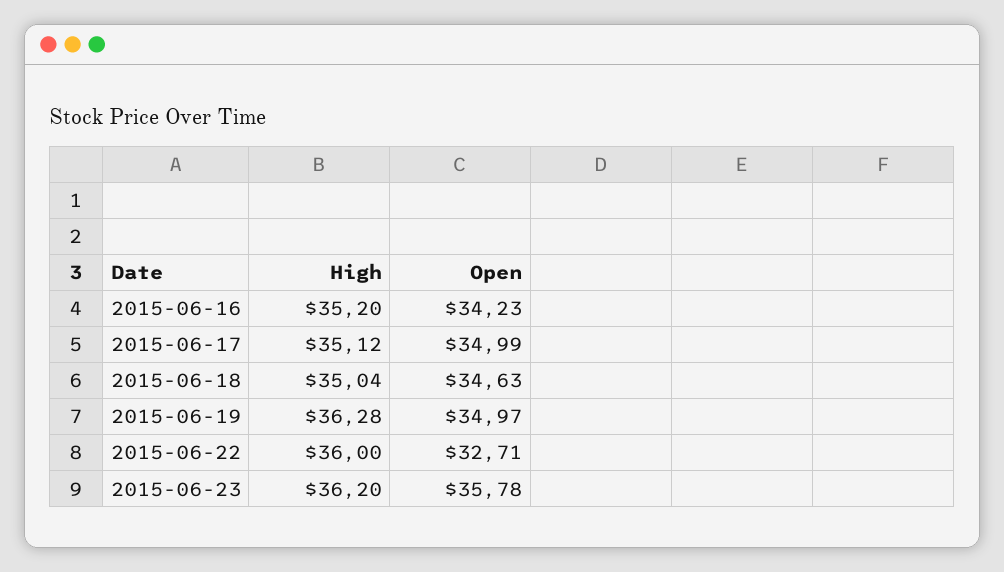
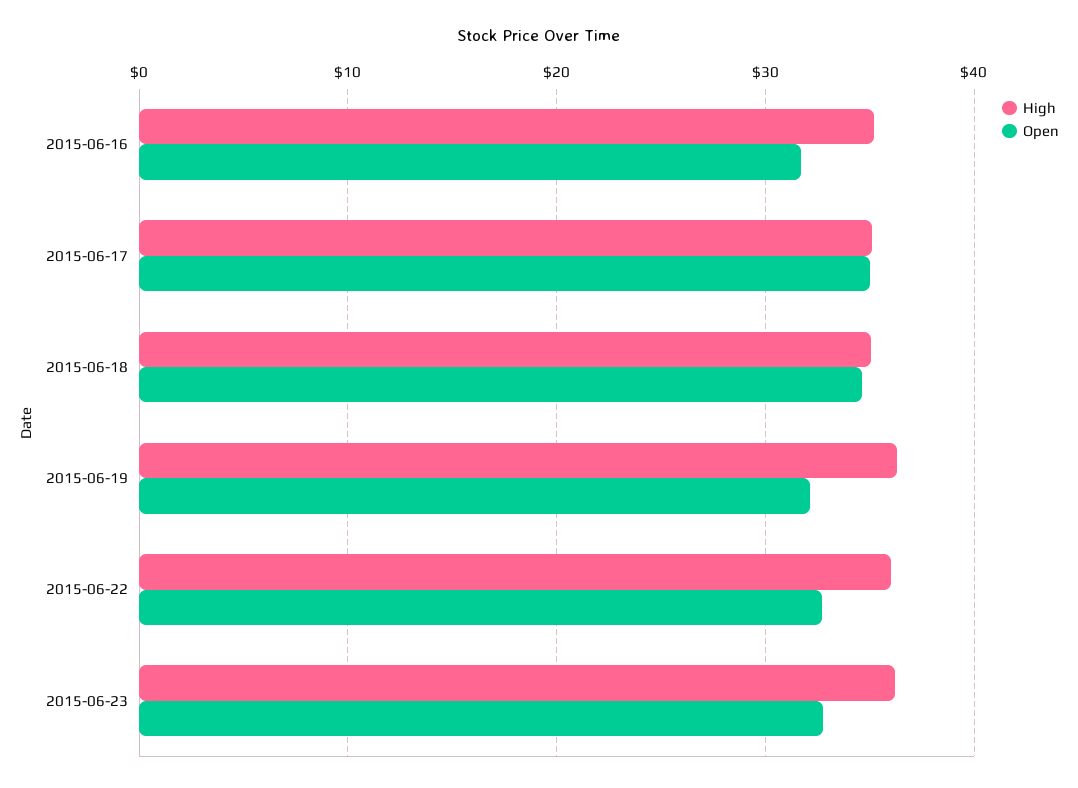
Open, 2015-06-16: 34.23 -> 32
Open, 2015-06-19: 34.97 -> 32
Open, 2015-06-23: 35.78 -> 33

